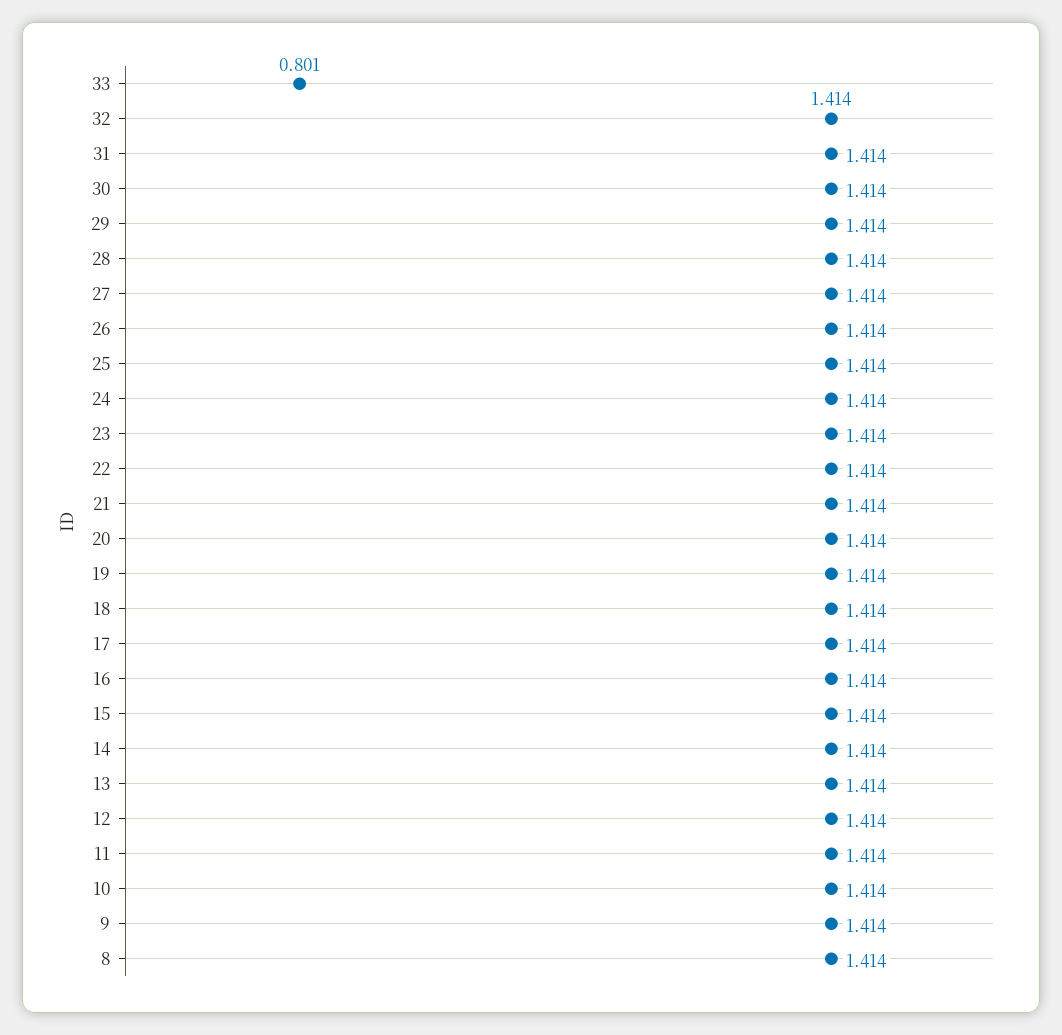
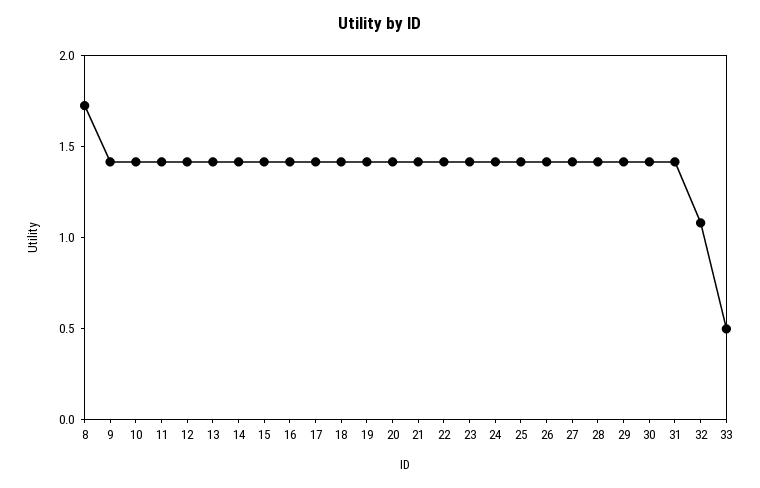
33: 0.801 -> 0.5
32: 1.414 -> 1.1
8: 1.414 -> 1.7

